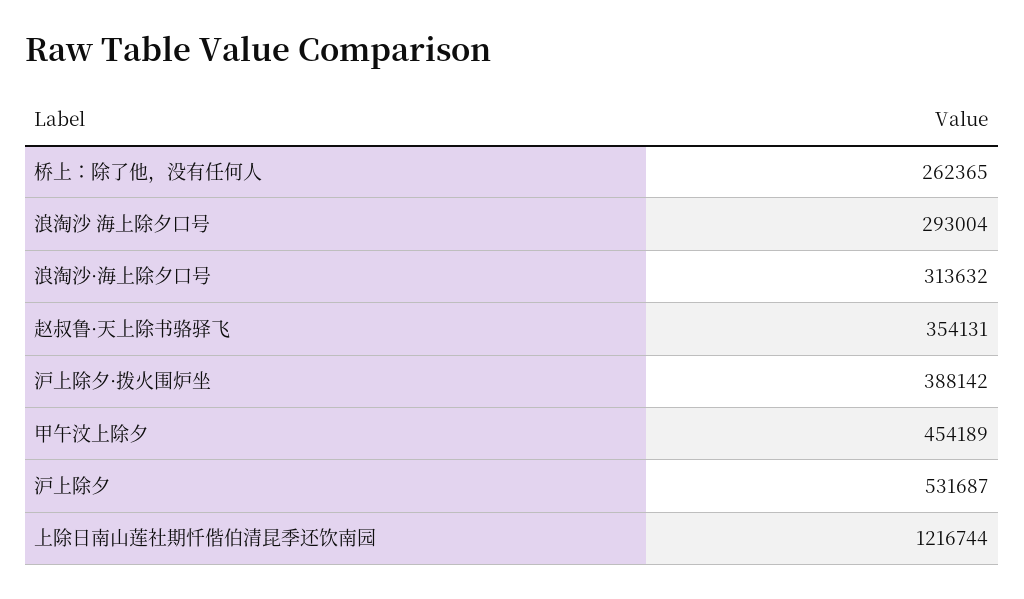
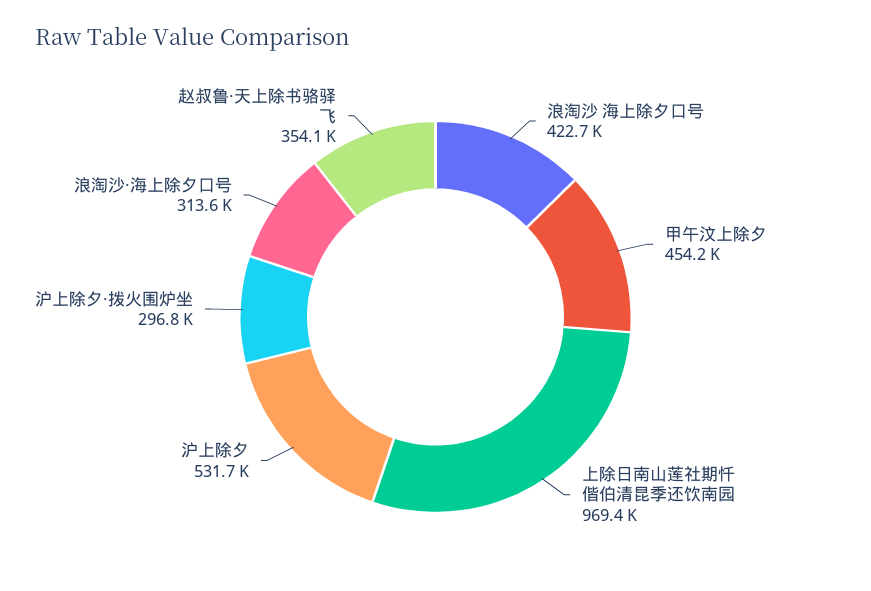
桥上∶除了他，没有任何人: 262365 -> none
浪淘沙 海上除夕口号: 293004 -> 422700
沪上除夕·拨火围炉坐: 388142 -> 296800
上除日南山莲社期忏偕伯清昆季还饮南园: 1216744 -> 969400

